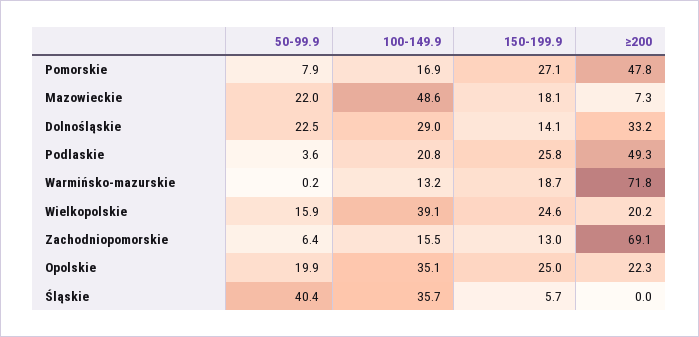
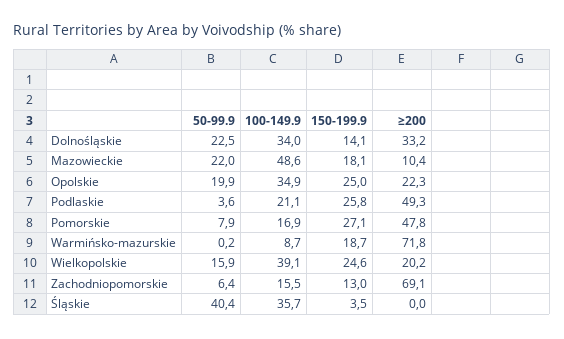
≥200, Mazowieckie: 7.3 -> 10.4
100-149.9, Dolnośląskie: 29 -> 34
100-149.9, Podlaskie: 20.8 -> 21.1
100-149.9, Warmińsko-mazurskie: 13.2 -> 8.7
100-149.9, Opolskie: 35.1 -> 34.9
150-199.9, Śląskie: 5.7 -> 3.5

